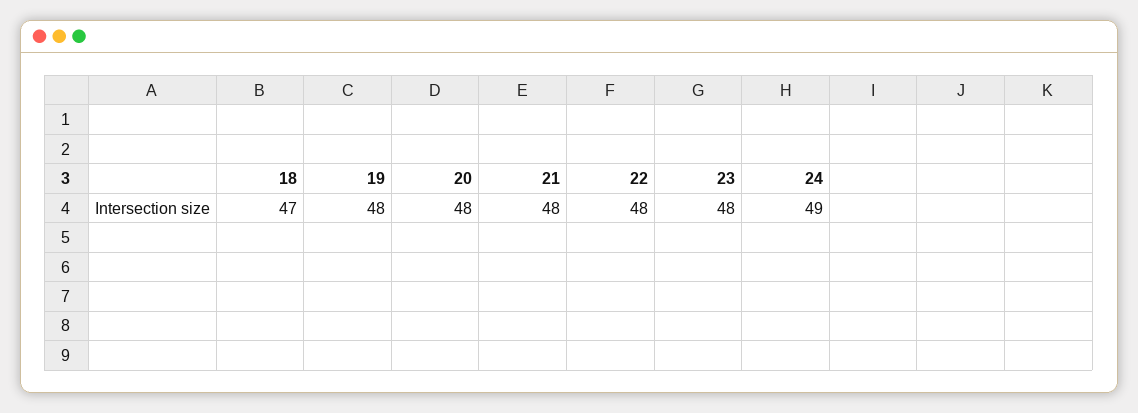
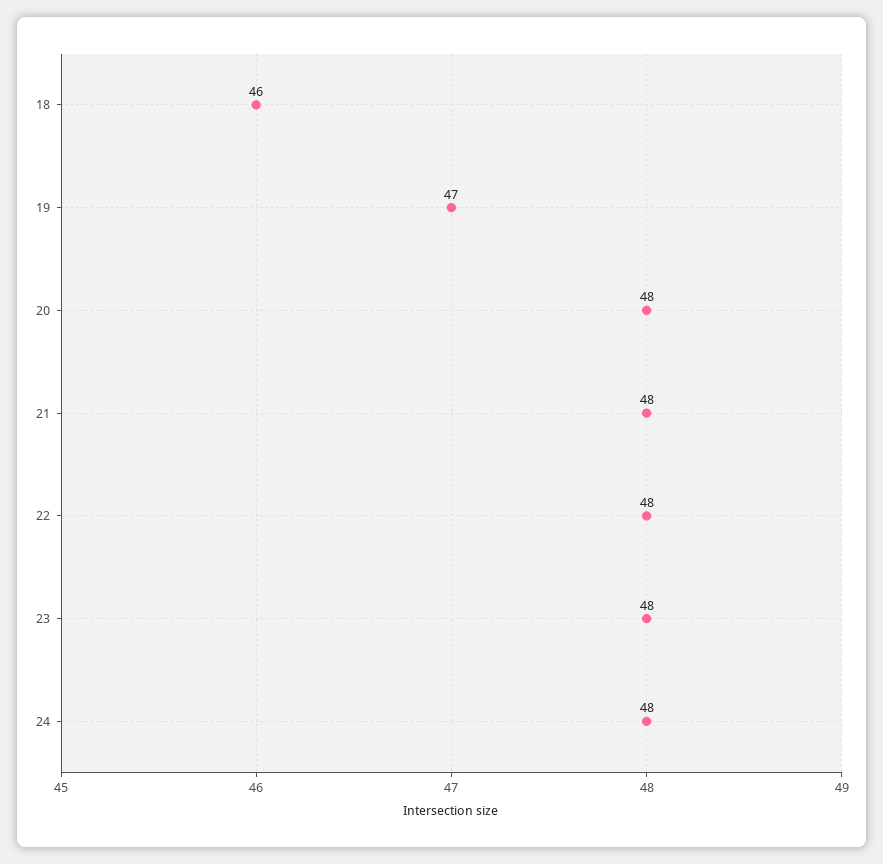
18: 47 -> 46
19: 48 -> 47
24: 49 -> 48

